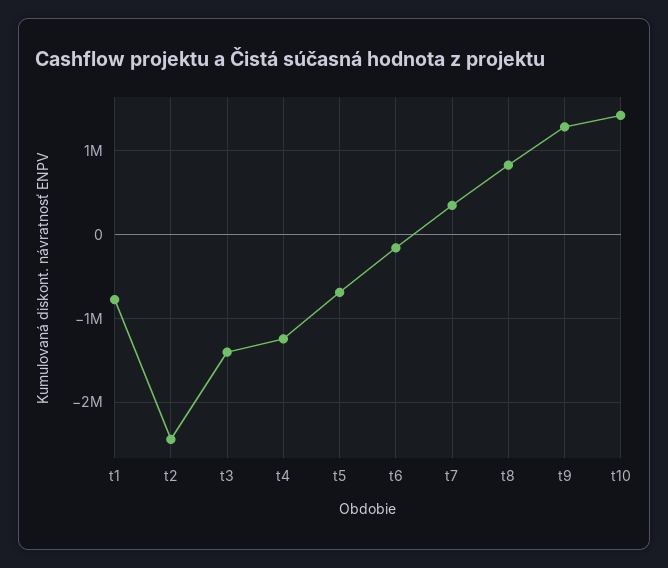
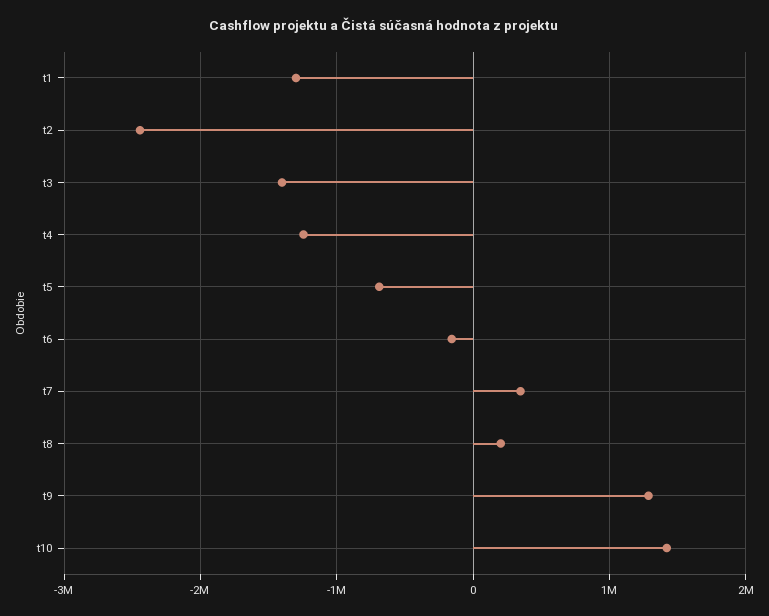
t1: -800000 -> -1300000
t8: 800000 -> 200000

